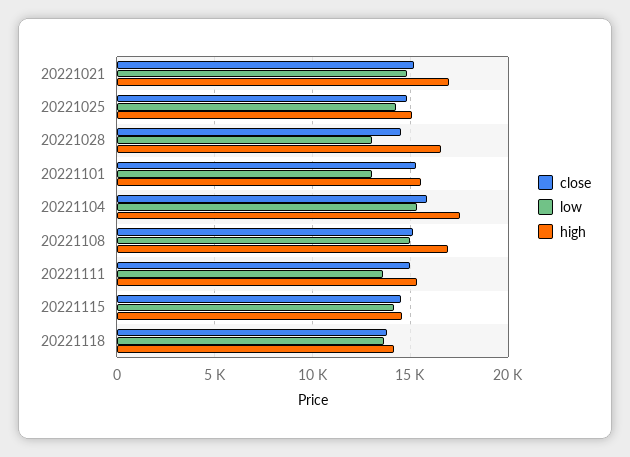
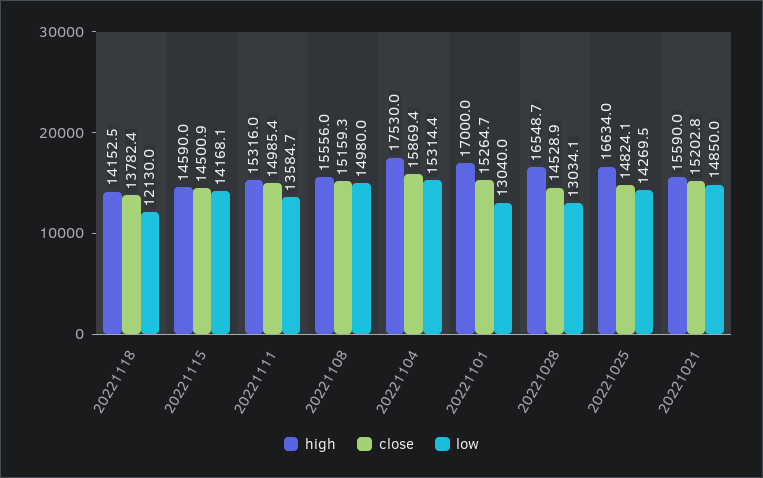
high, 20221021: 17000 -> 15590
high, 20221025: 15000 -> 16634
high, 20221101: 15500 -> 17000
high, 20221108: 17000 -> 15556
low, 20221118: 13500 -> 12130

